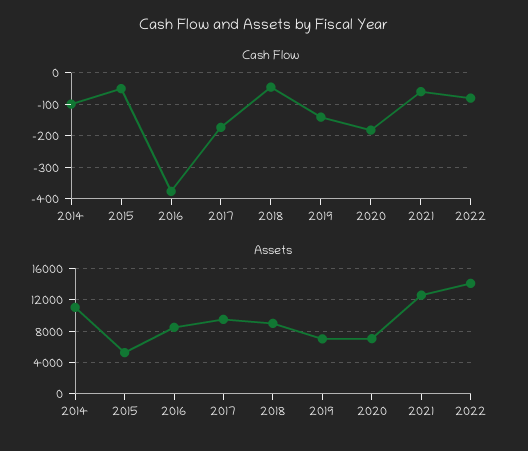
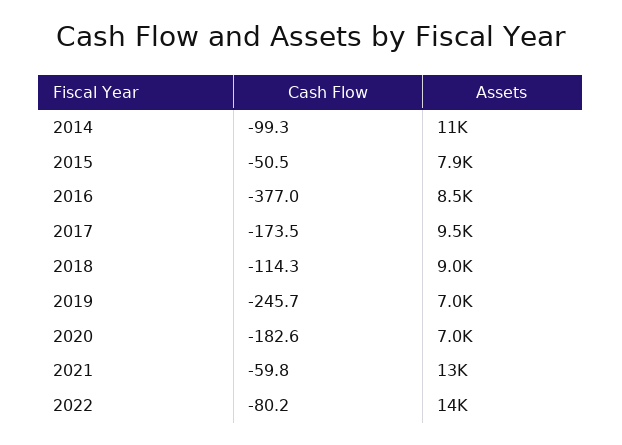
Cash Flow, 2018: -40 -> -114.3
Cash Flow, 2019: -140 -> -245.7
Assets, 2015: 5000 -> 7900

